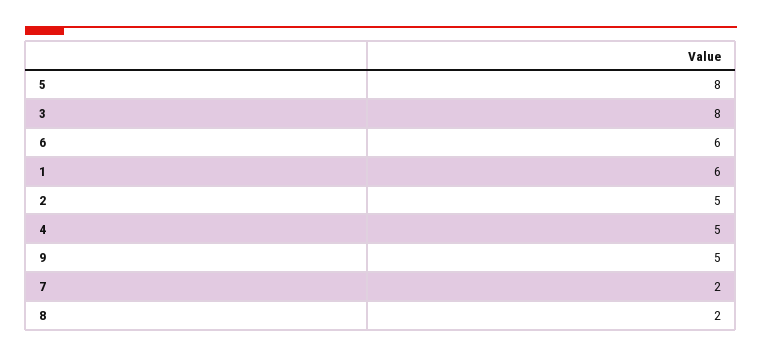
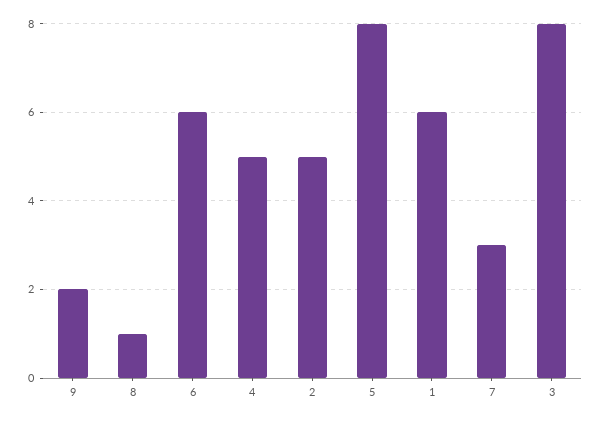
9: 5 -> 2
7: 2 -> 3
8: 2 -> 1

